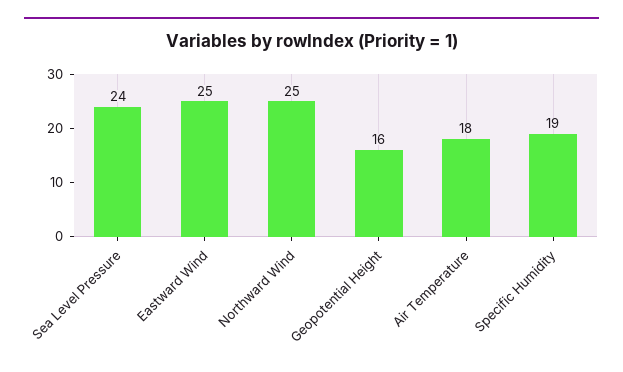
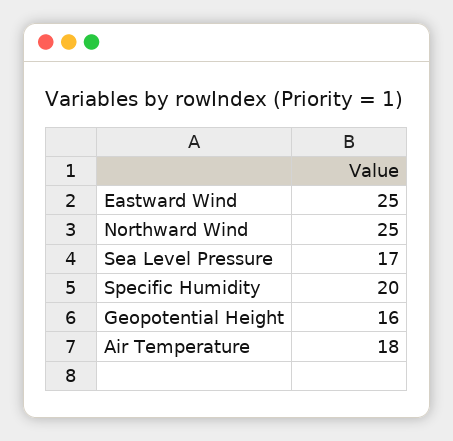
Sea Level Pressure: 24 -> 17
Specific Humidity: 19 -> 20

